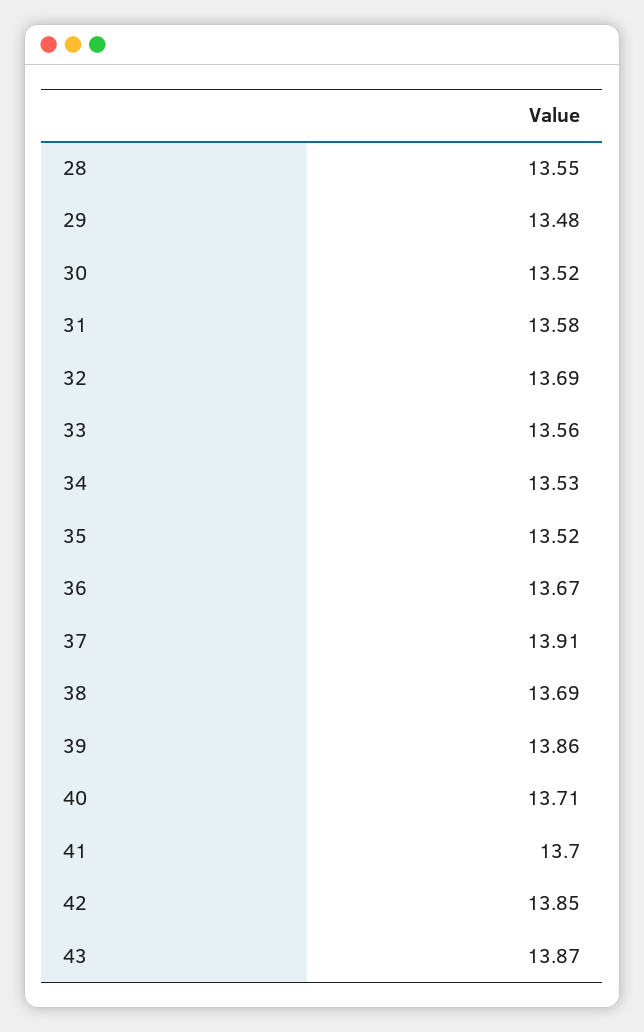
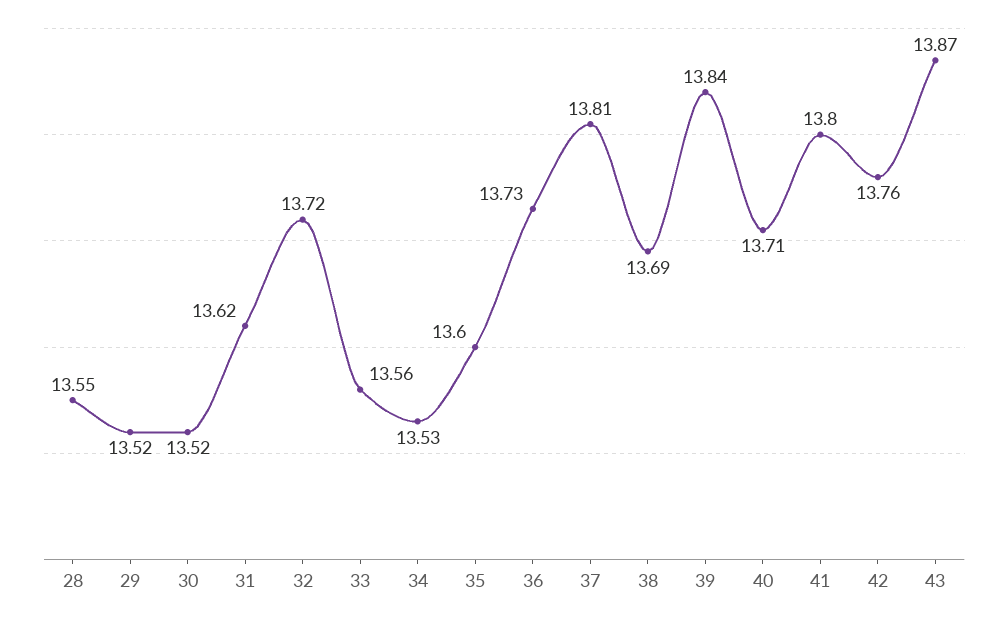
29: 13.48 -> 13.52
31: 13.58 -> 13.62
32: 13.69 -> 13.72
35: 13.52 -> 13.6
36: 13.67 -> 13.73
37: 13.91 -> 13.81
39: 13.86 -> 13.84
41: 13.7 -> 13.8
42: 13.85 -> 13.76

